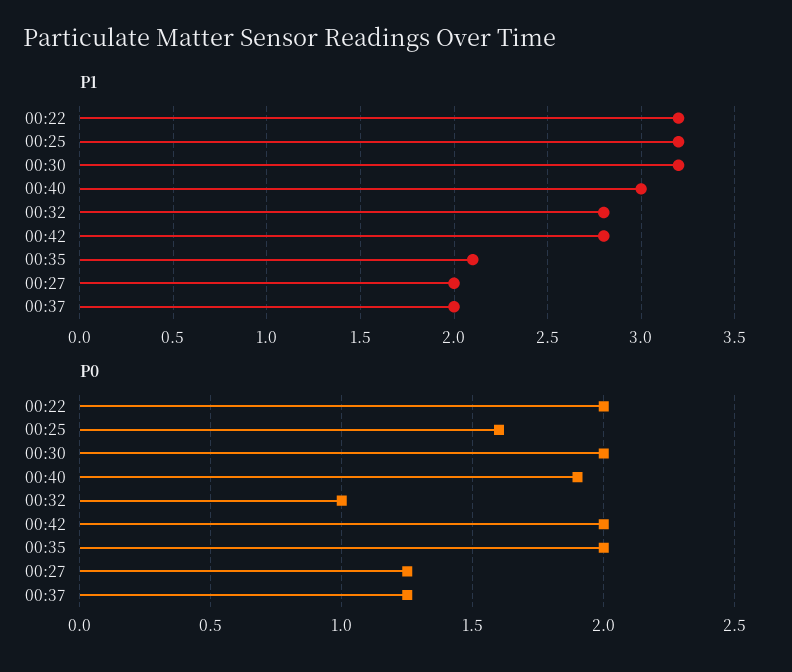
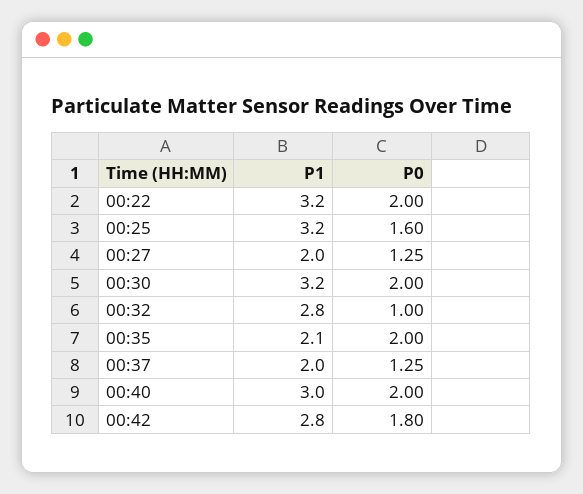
P0, 00:40: 1.9 -> 2
P0, 00:42: 2 -> 1.8

